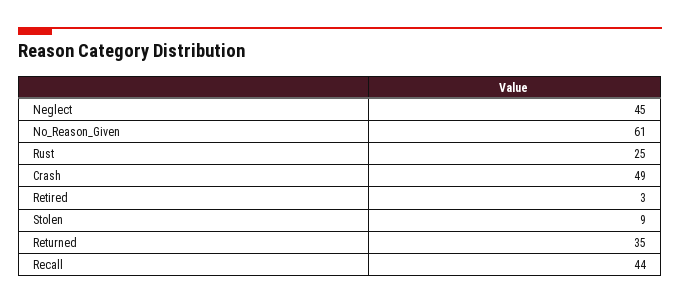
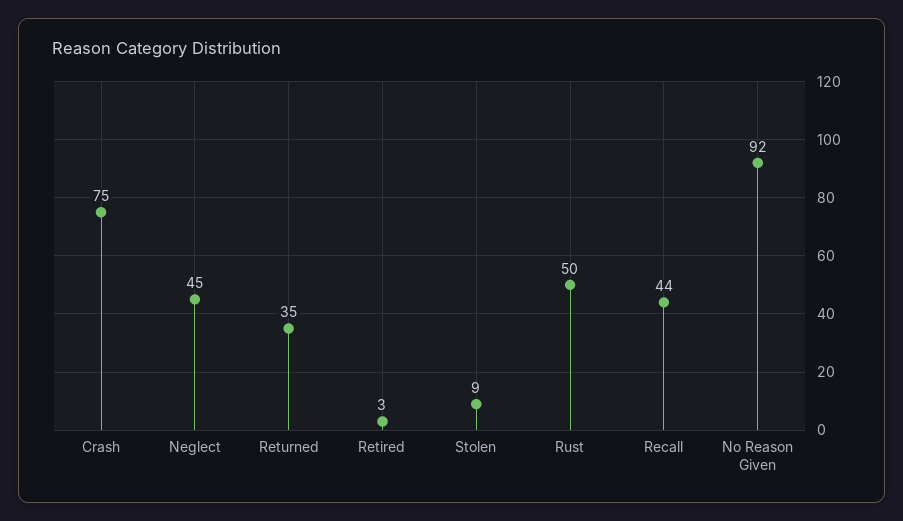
No_Reason_Given: 61 -> 92
Rust: 25 -> 50
Crash: 49 -> 75

